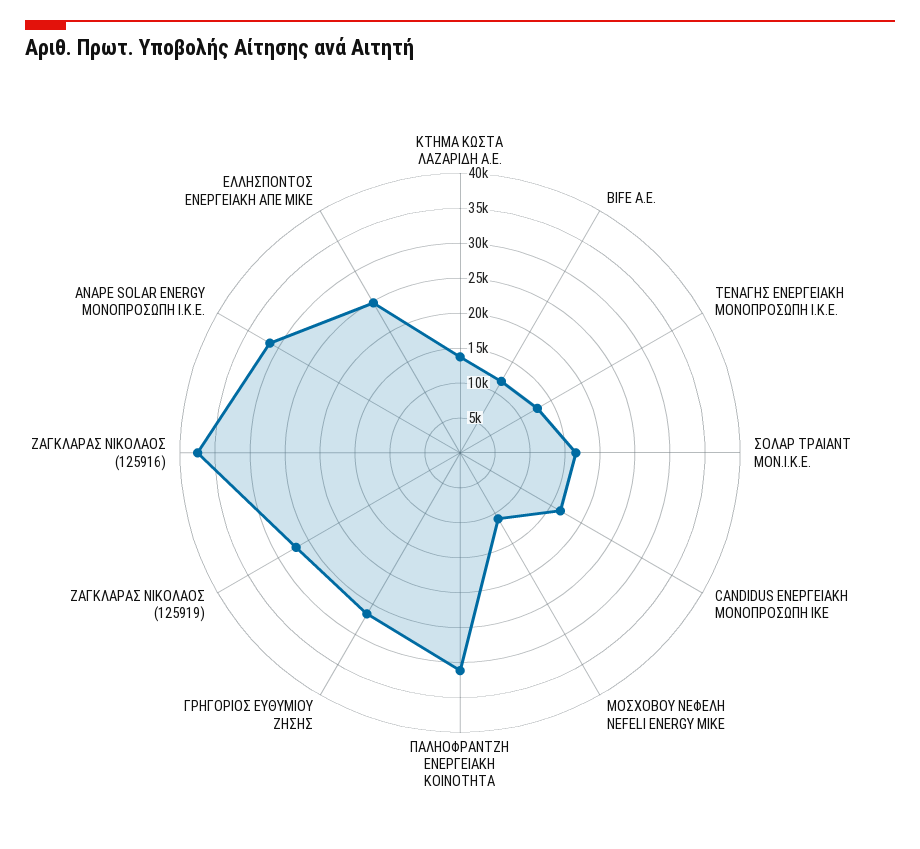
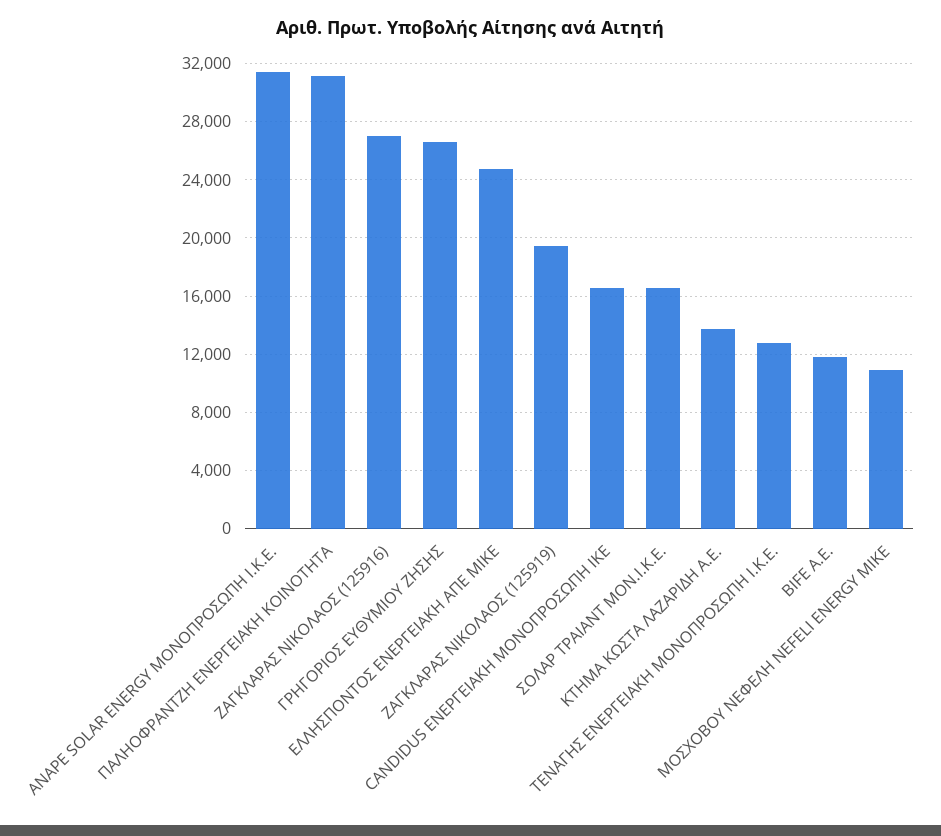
ΖΑΓΚΛΑΡΑΣ ΝΙΚΟΛΑΟΣ (125919): 27500 -> 19500
ΖΑΓΚΛΑΡΑΣ ΝΙΚΟΛΑΟΣ (125916): 37500 -> 27000

